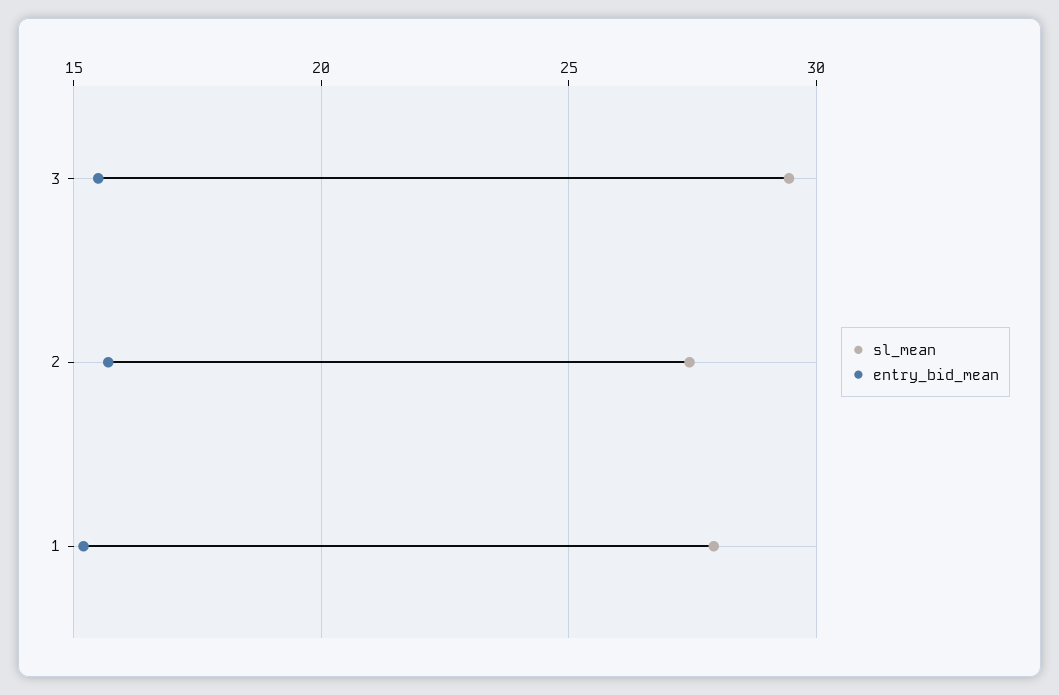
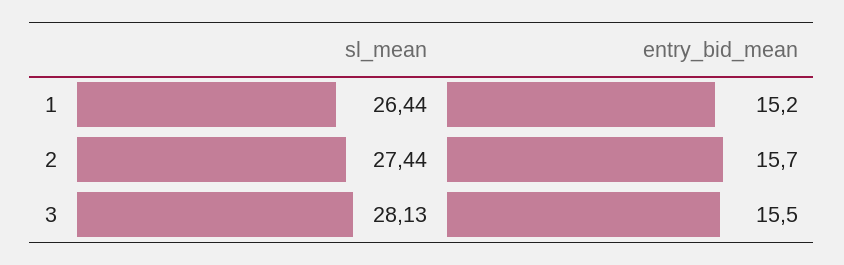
sl_mean, 3: 29.5 -> 28.13
sl_mean, 1: 28 -> 26.44

